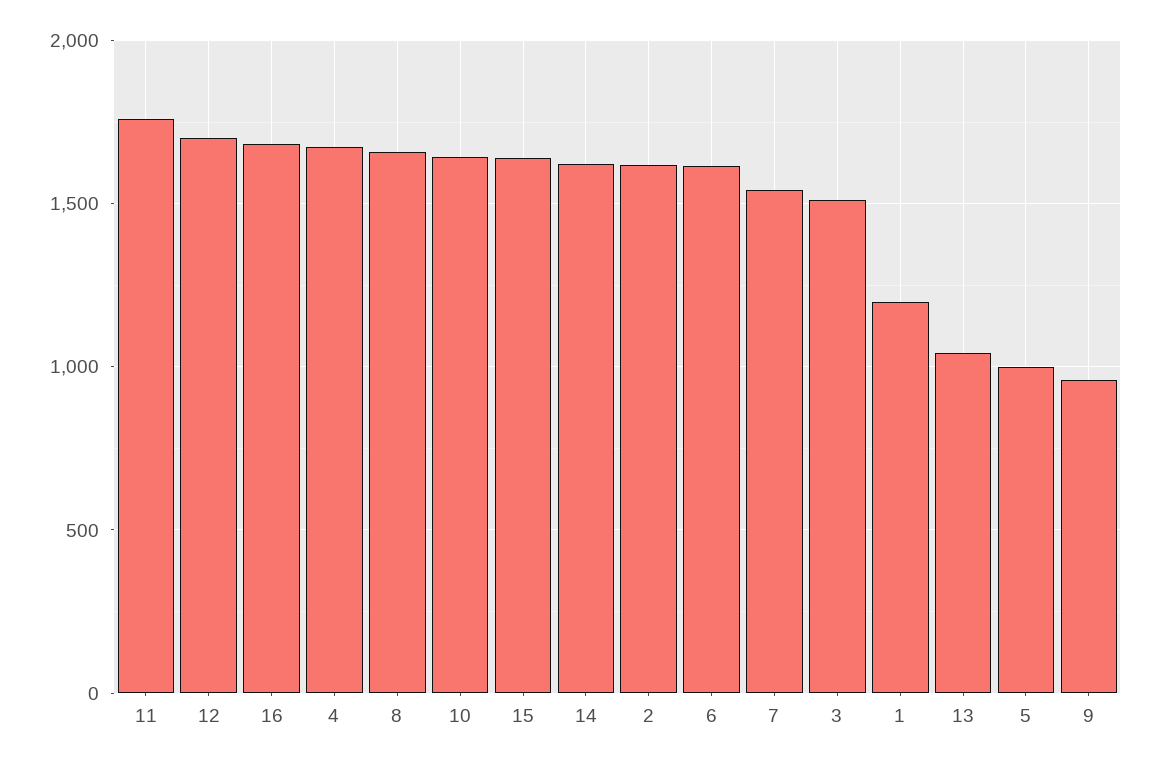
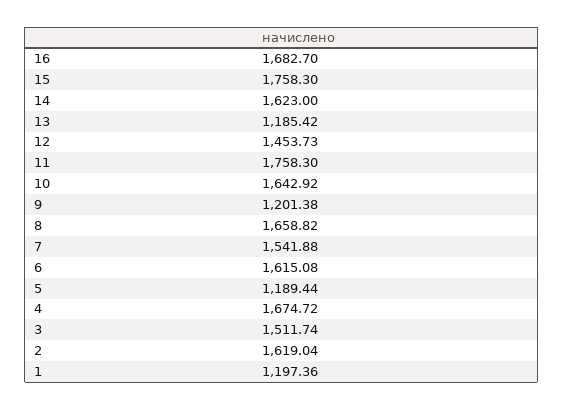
12: 1700 -> 1453.73
15: 1650 -> 1758.3
13: 1050 -> 1185.42
5: 1000 -> 1189.44
9: 950 -> 1201.38

